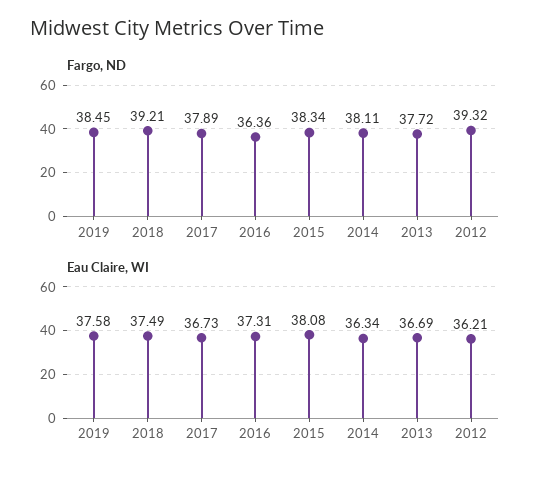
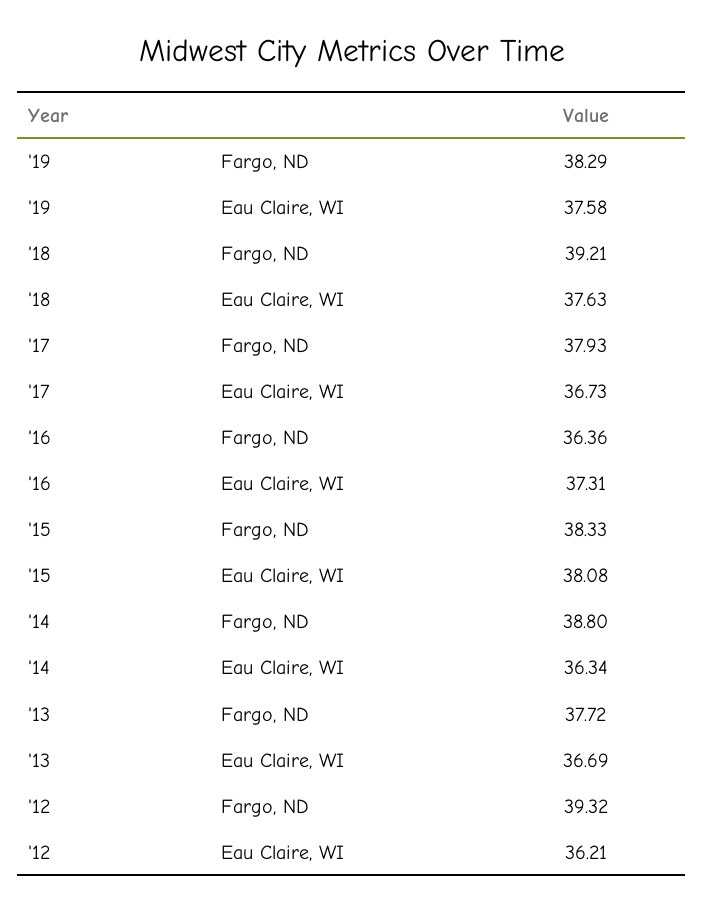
Fargo, ND, 2019: 38.45 -> 38.29
Fargo, ND, 2017: 37.89 -> 37.93
Fargo, ND, 2015: 38.34 -> 38.33
Fargo, ND, 2014: 38.11 -> 38.8
Eau Claire, WI, 2018: 37.49 -> 37.63

